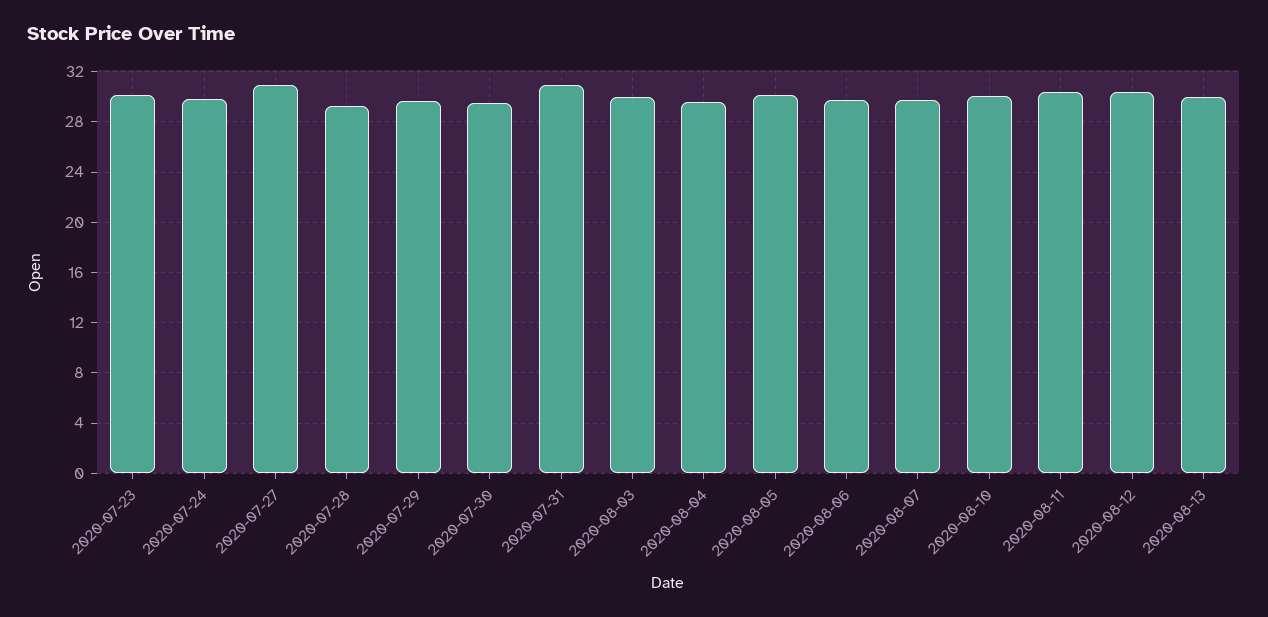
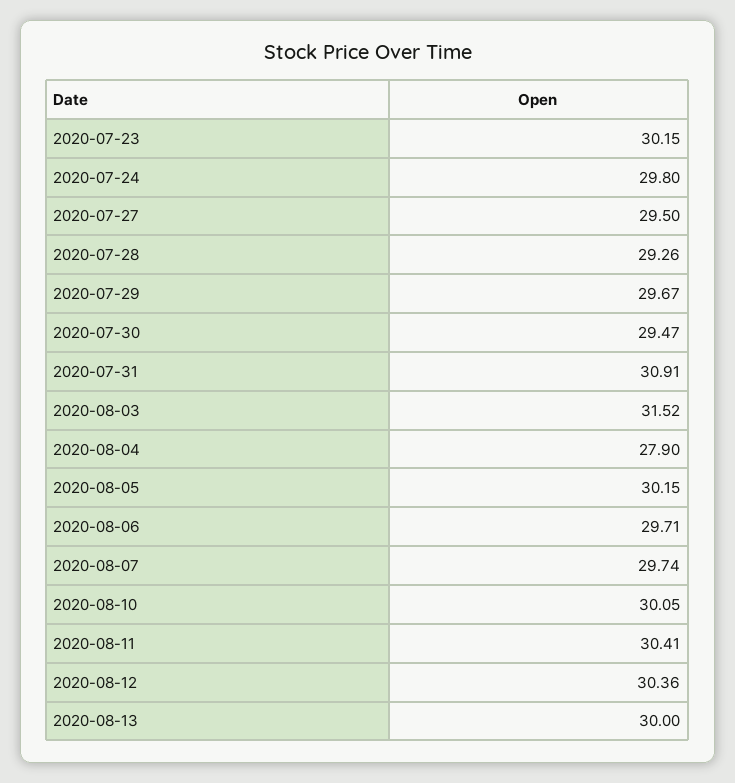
2020-07-27: 31 -> 29.5
2020-08-03: 30 -> 31.52
2020-08-04: 29.5 -> 27.9

